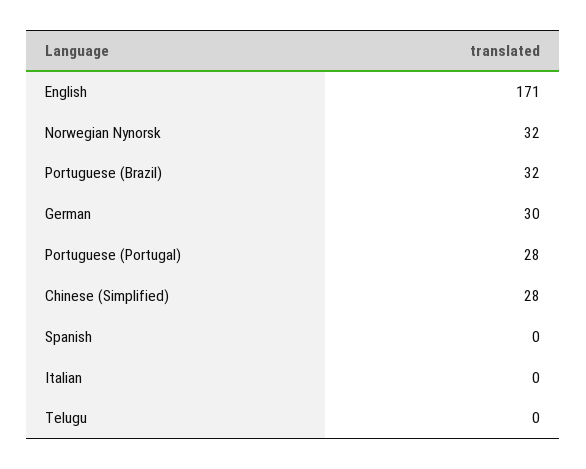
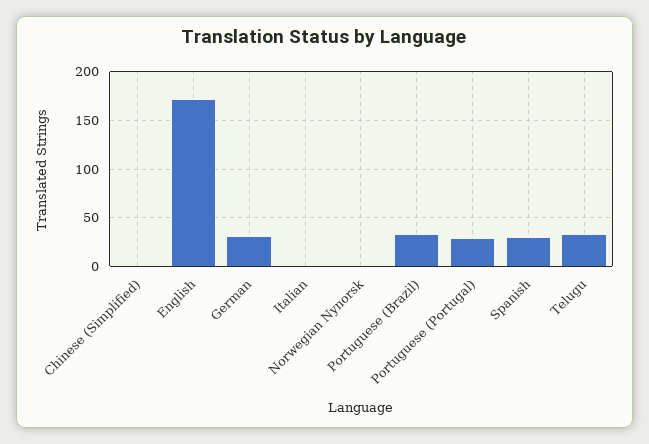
Norwegian Nynorsk: 32 -> 0
Chinese (Simplified): 28 -> 0
Spanish: 0 -> 30
Telugu: 0 -> 30

